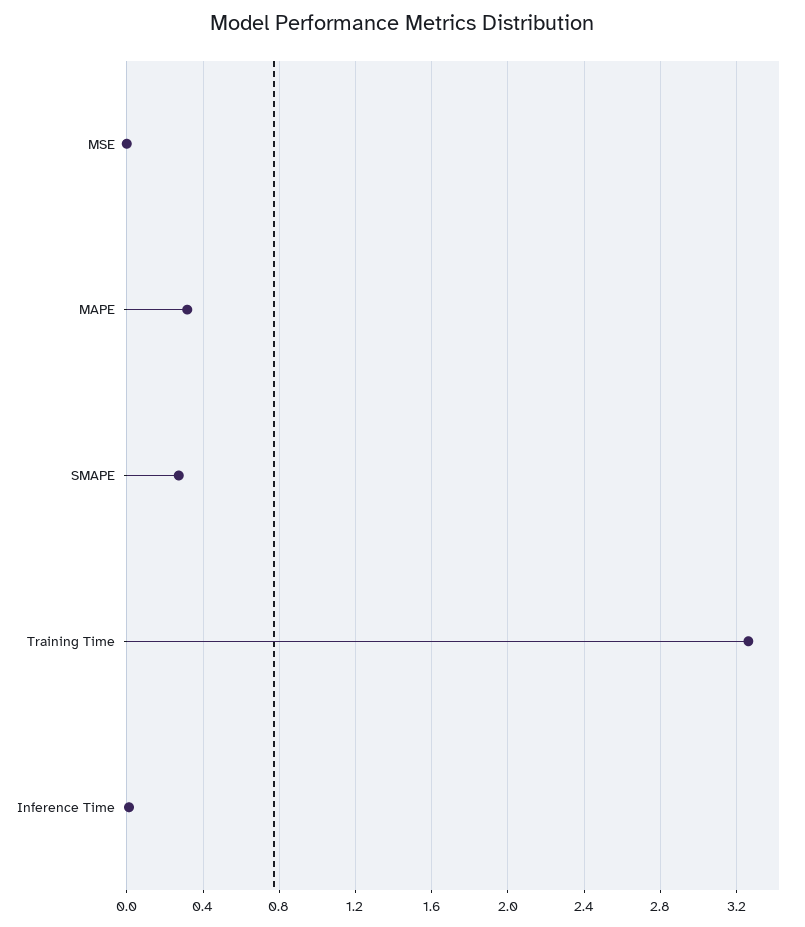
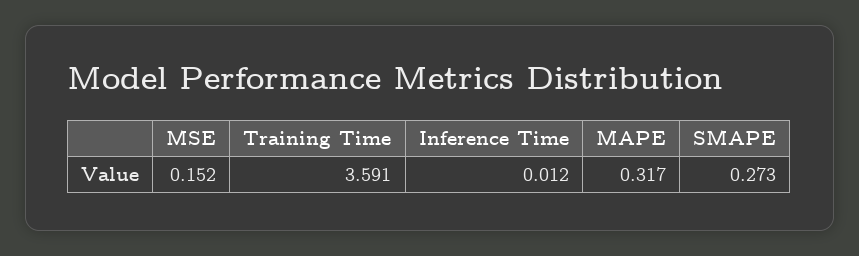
MSE: 0 -> 0.152
Training Time: 3.25 -> 3.591

